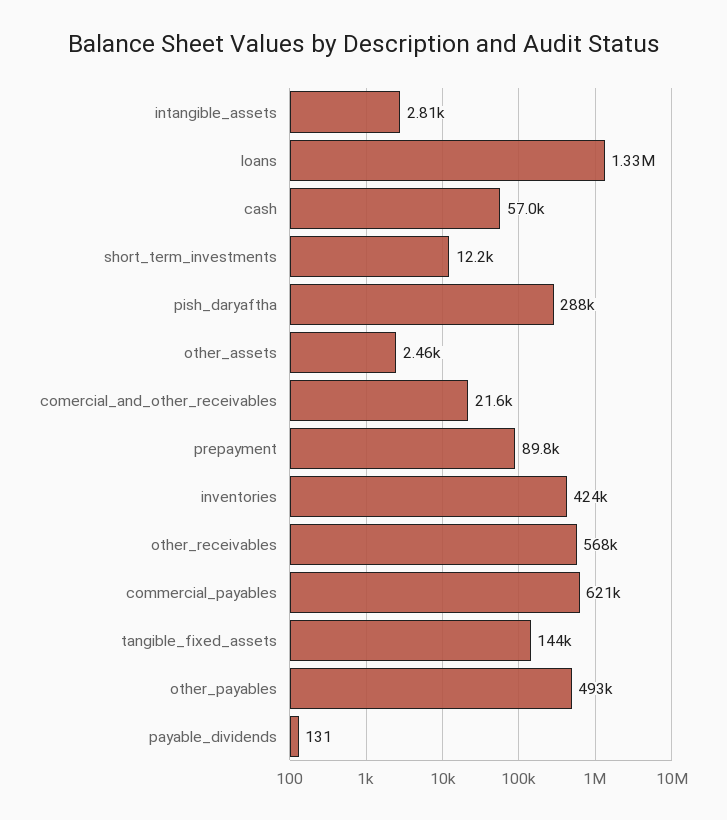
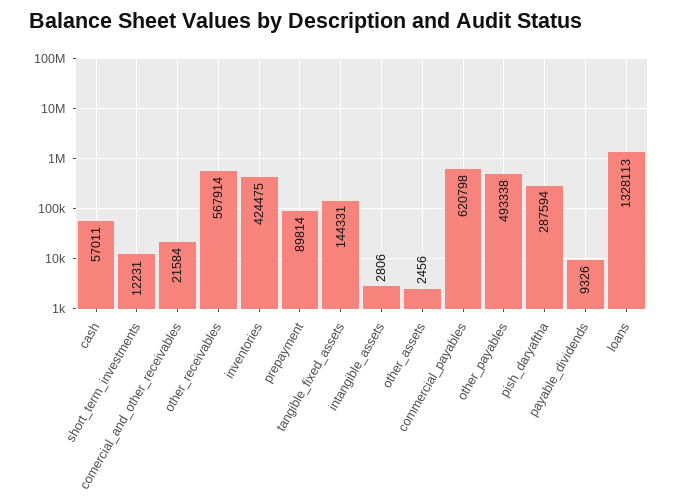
payable_dividends: 131 -> 9326

